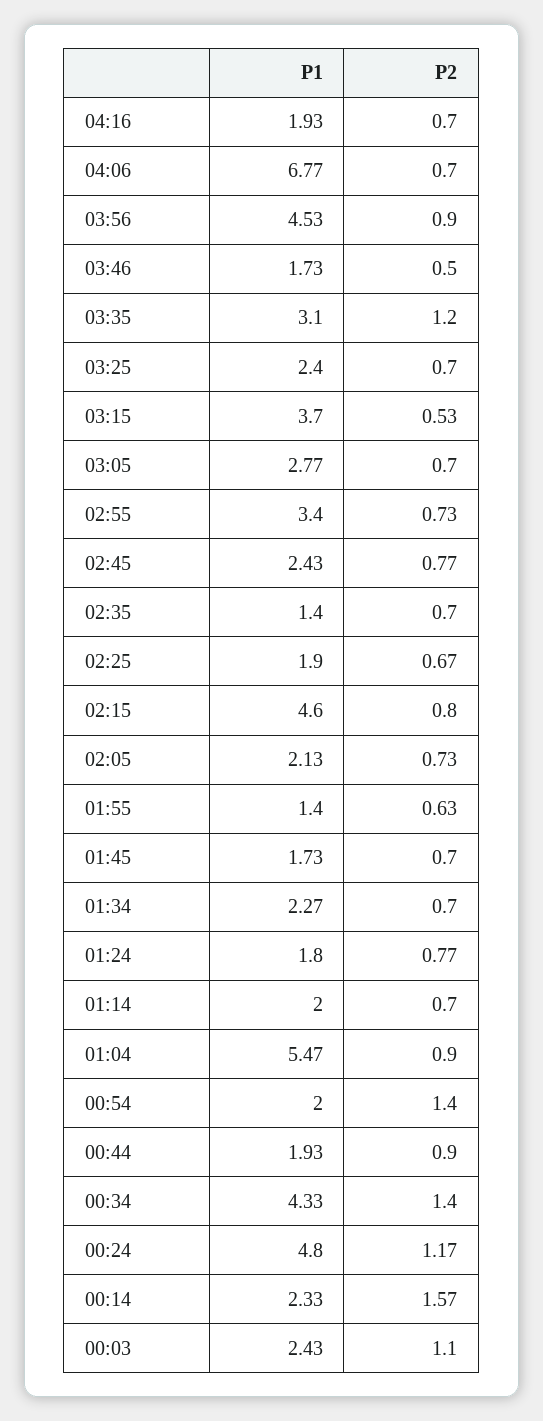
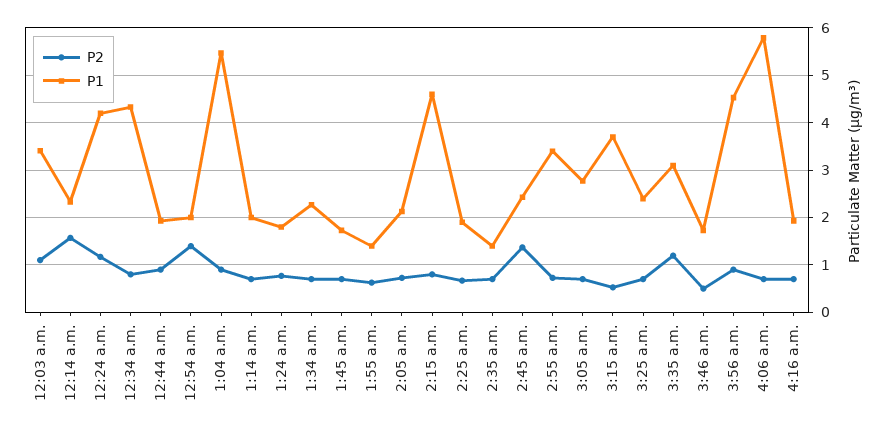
P1, 04:06: 6.77 -> 5.8
P2, 02:45: 0.77 -> 1.4
P2, 00:34: 1.4 -> 0.8
P1, 00:24: 4.8 -> 4.2
P1, 00:03: 2.43 -> 3.4

